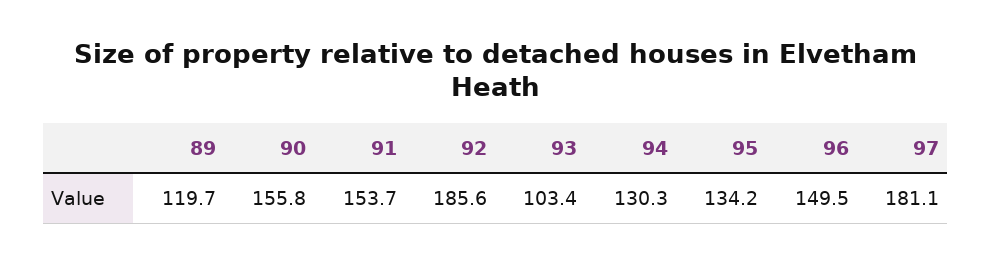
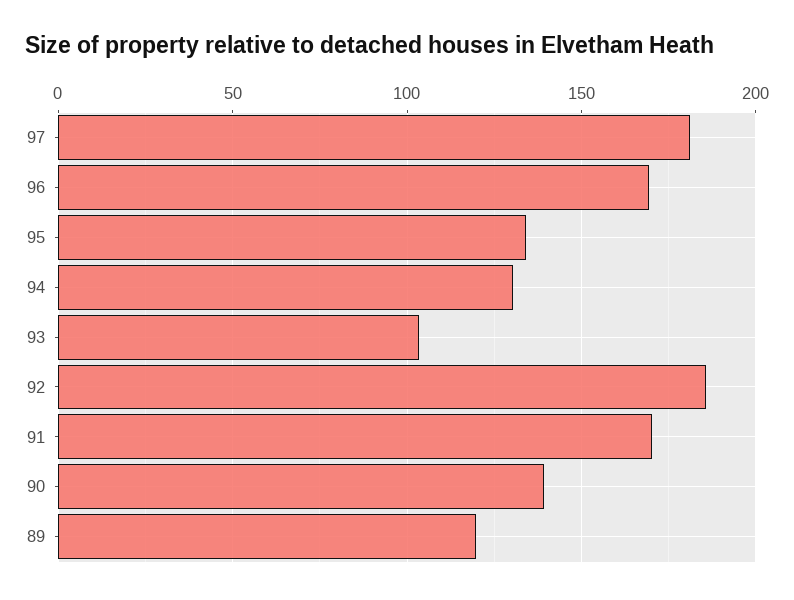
90: 155.8 -> 140
91: 153.7 -> 170
96: 149.5 -> 170

